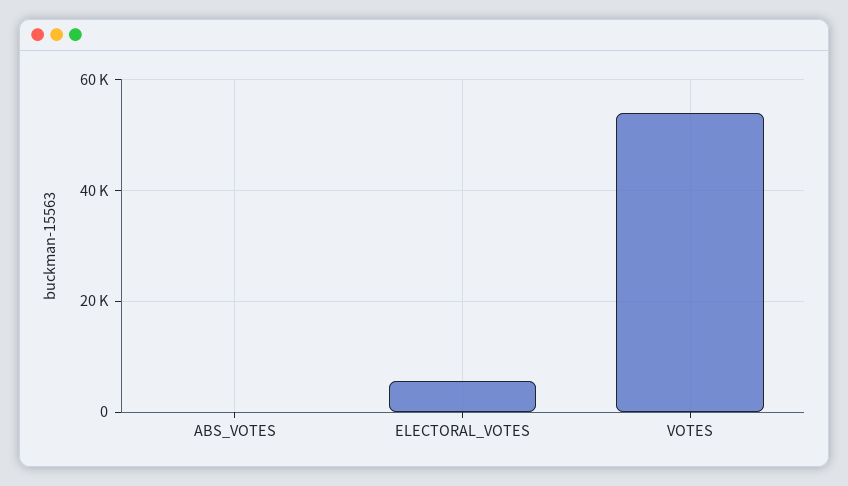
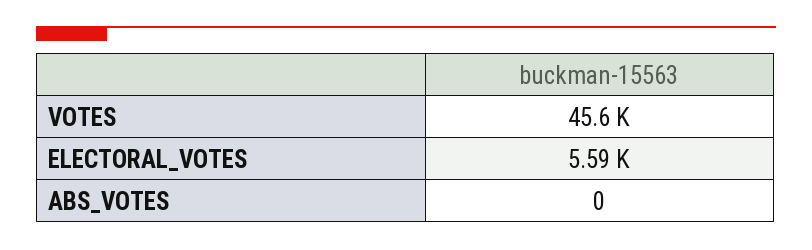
VOTES: 54000 -> 45600

